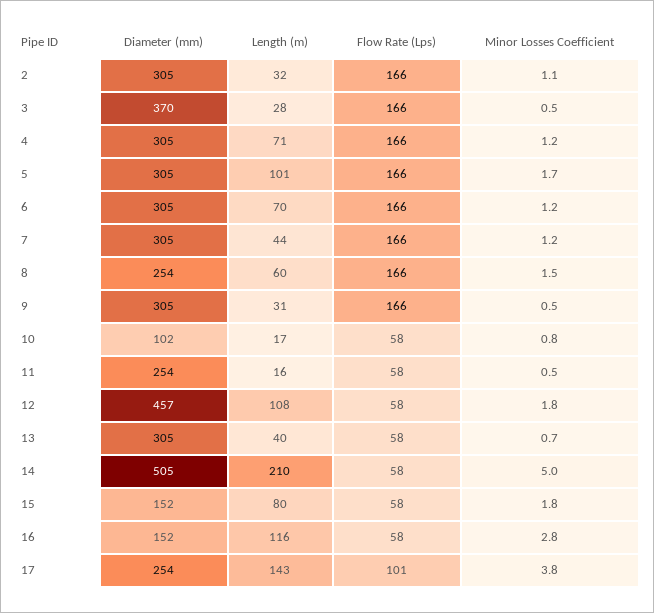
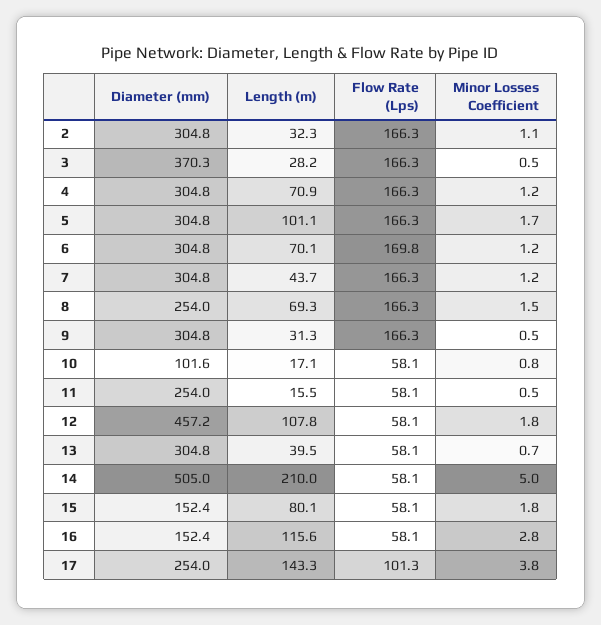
Flow Rate (Lps), 6: 166 -> 169.8
Length (m), 8: 60 -> 69.3

